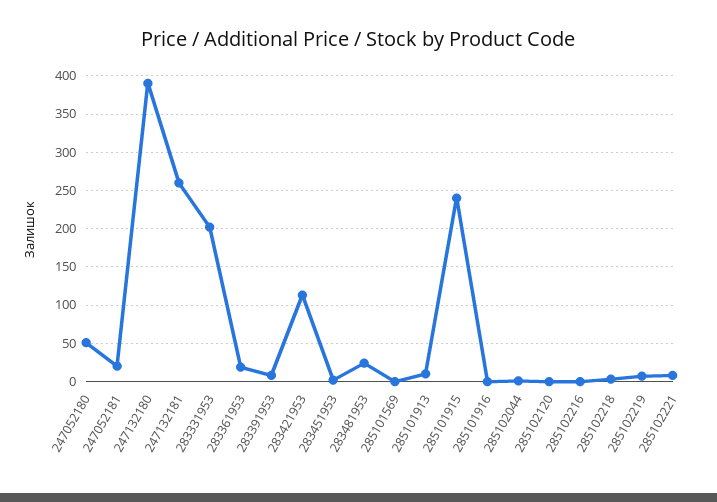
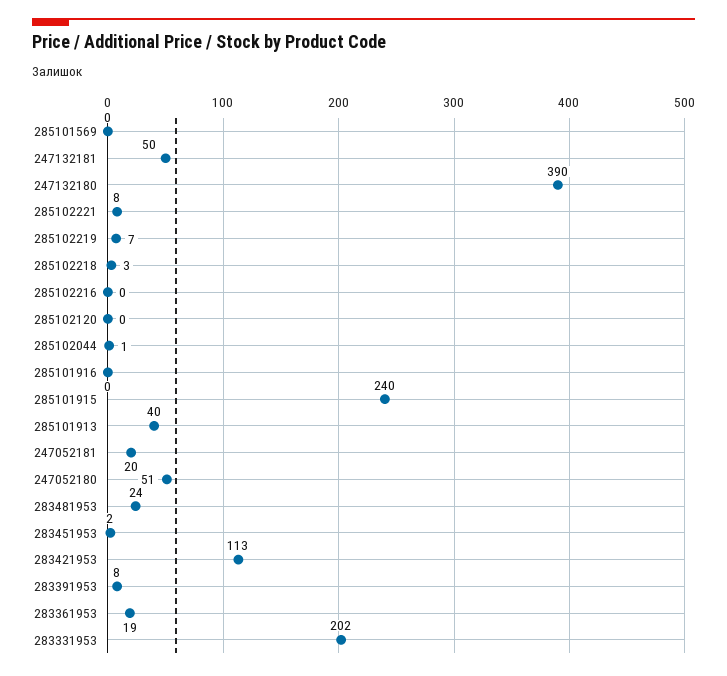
247132181: 260 -> 50
285101913: 10 -> 40

